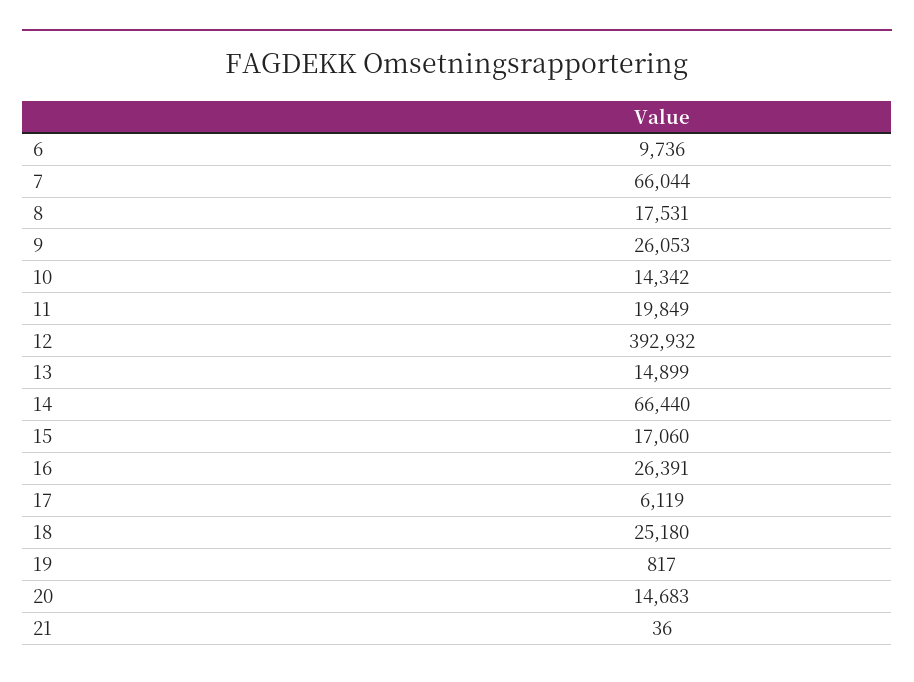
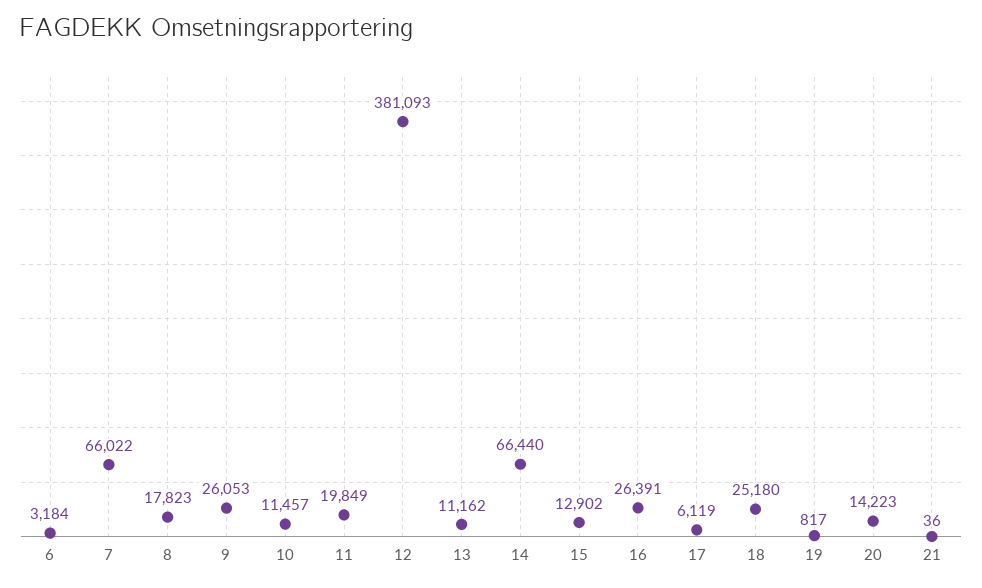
6: 9736 -> 3184
7: 66044 -> 66022
8: 17531 -> 17823
10: 14342 -> 11457
12: 392932 -> 381093
13: 14899 -> 11162
15: 17060 -> 12902
20: 14683 -> 14223

